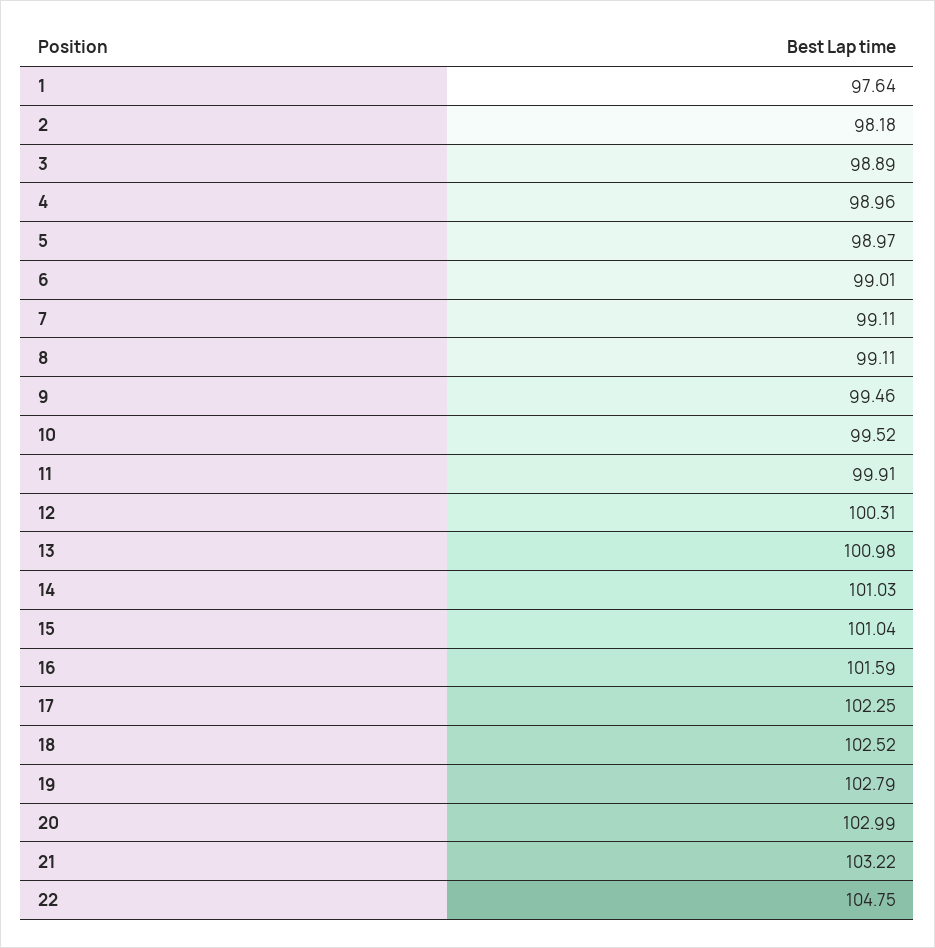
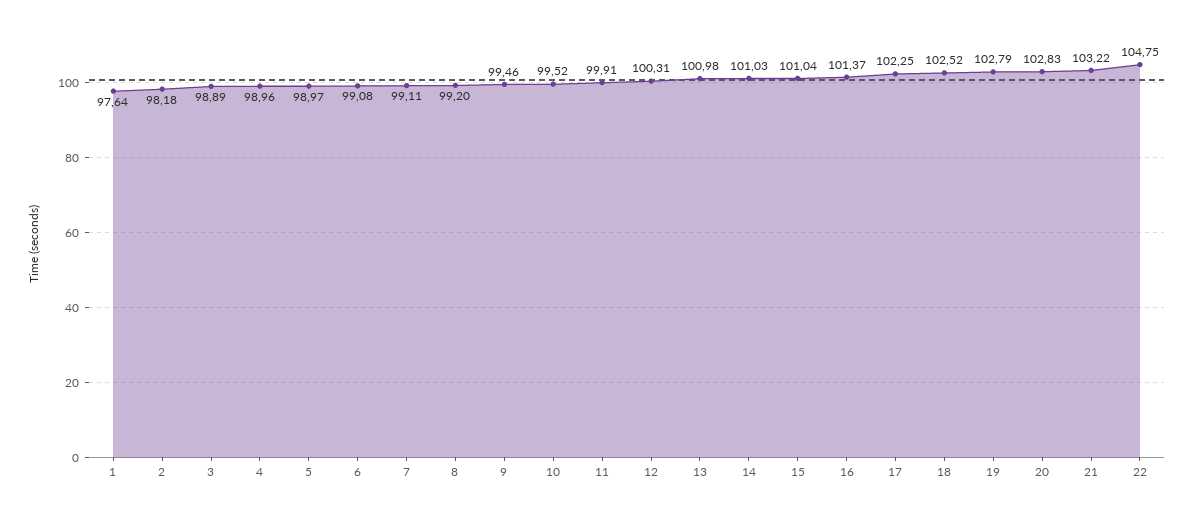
6: 99.01 -> 99.08
8: 99.11 -> 99.2
16: 101.59 -> 101.37
20: 102.99 -> 102.83

